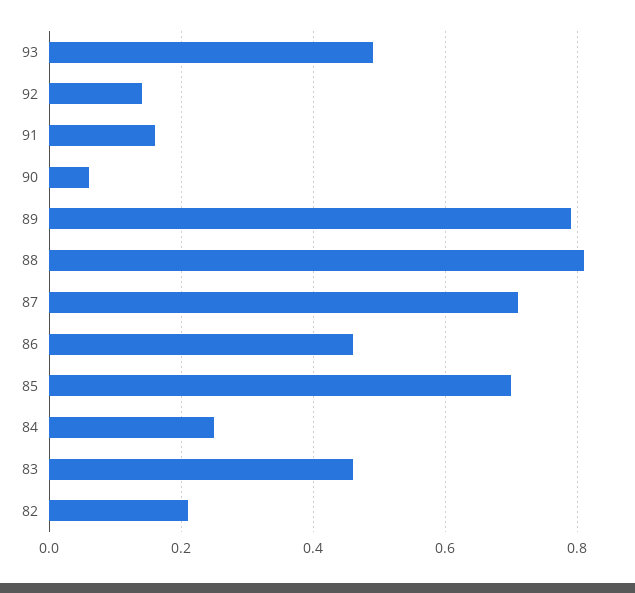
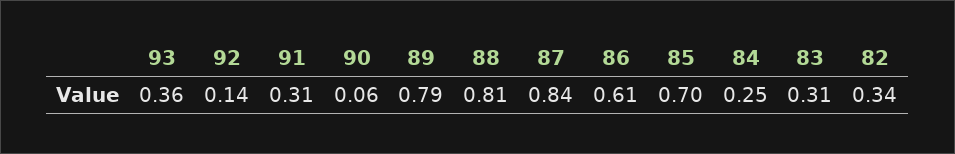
93: 0.5 -> 0.36
91: 0.15 -> 0.31
87: 0.7 -> 0.84
86: 0.45 -> 0.61
83: 0.45 -> 0.31
82: 0.2 -> 0.34

